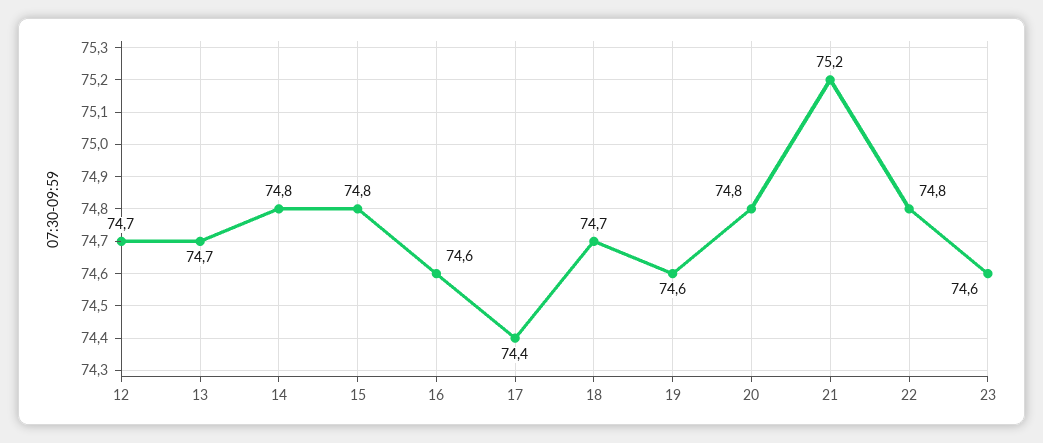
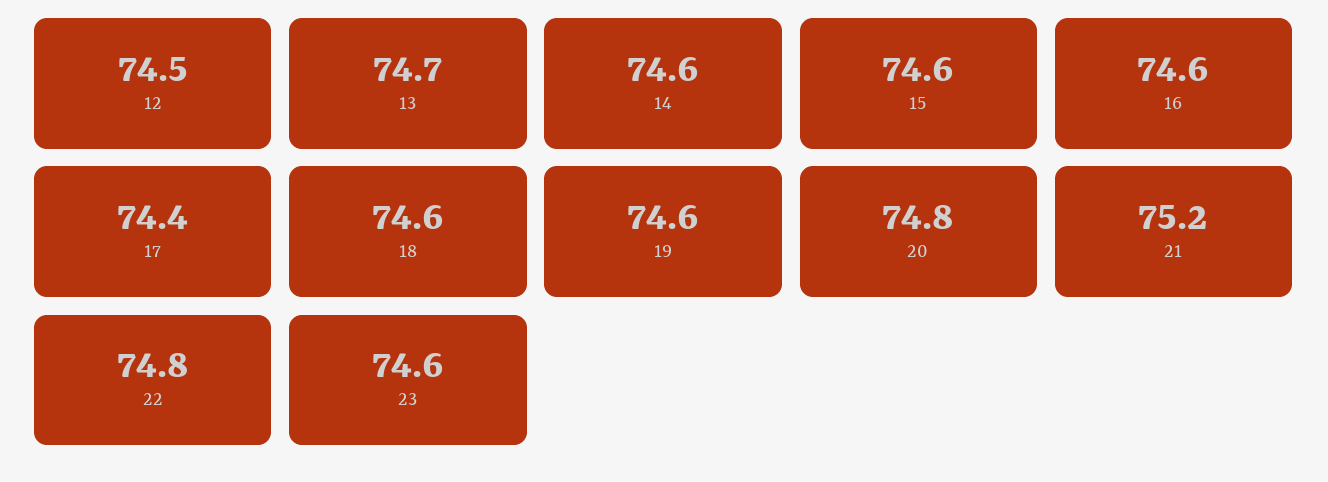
12: 74.7 -> 74.5
14: 74.8 -> 74.6
15: 74.8 -> 74.6
18: 74.7 -> 74.6

